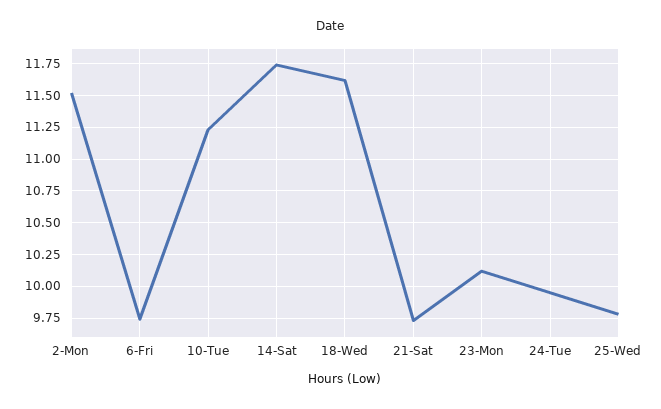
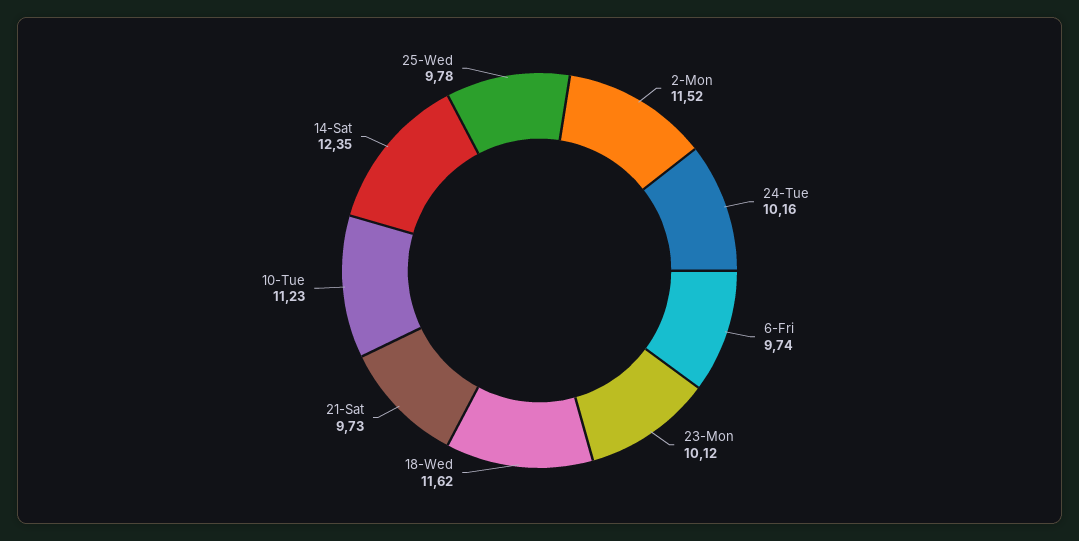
14-Sat: 11.75 -> 12.35
24-Tue: 9.95 -> 10.16

